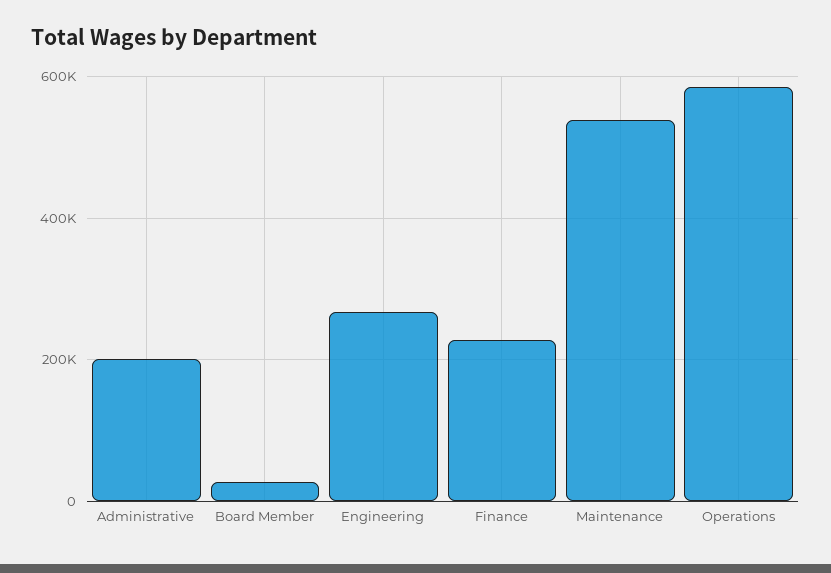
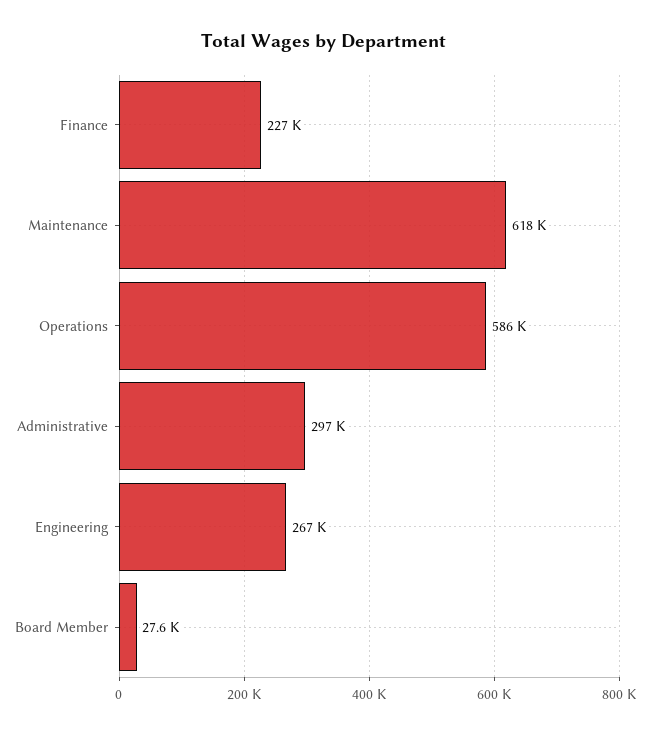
Administrative: 200000 -> 297000
Maintenance: 540000 -> 618000

